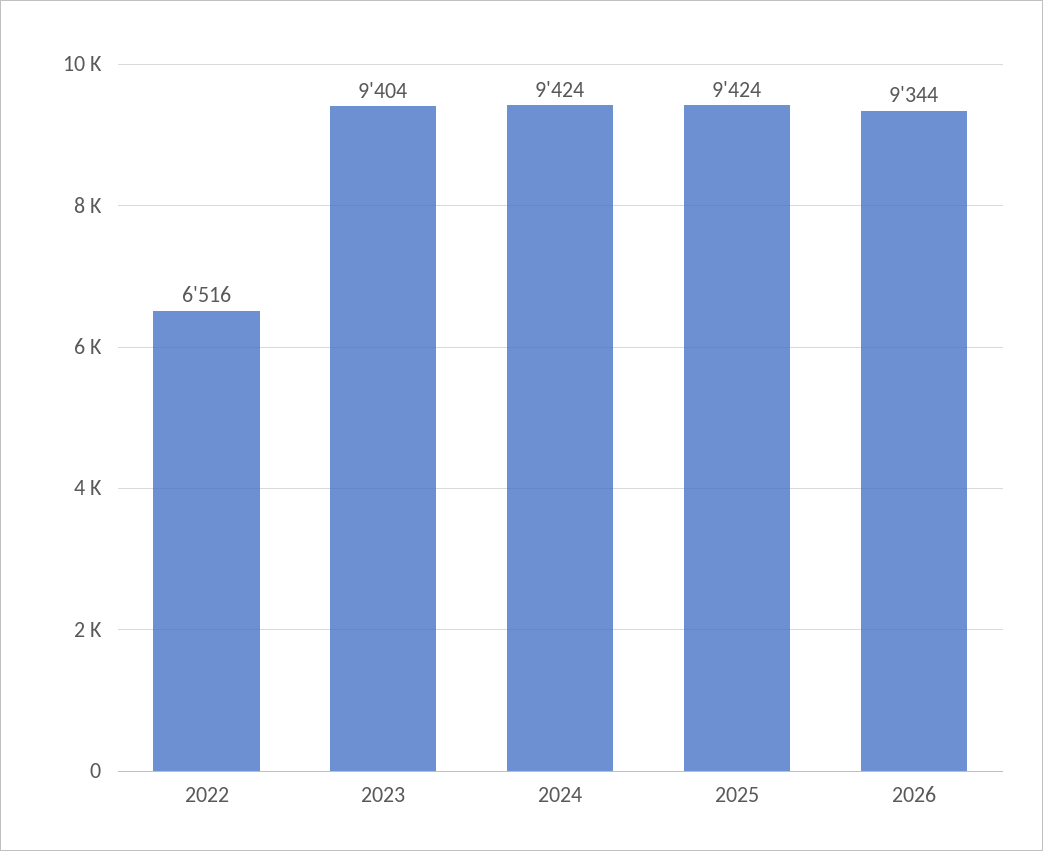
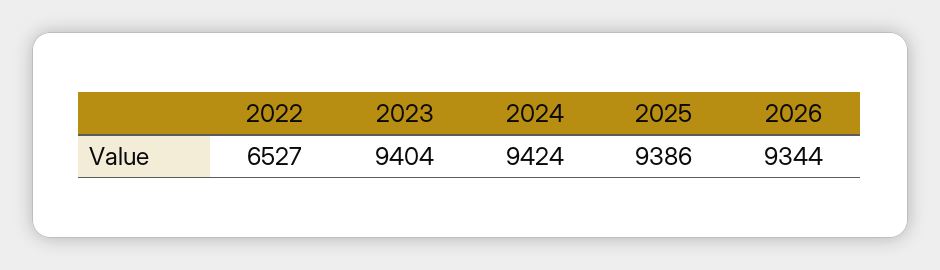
2022: 6516 -> 6527
2025: 9424 -> 9386

